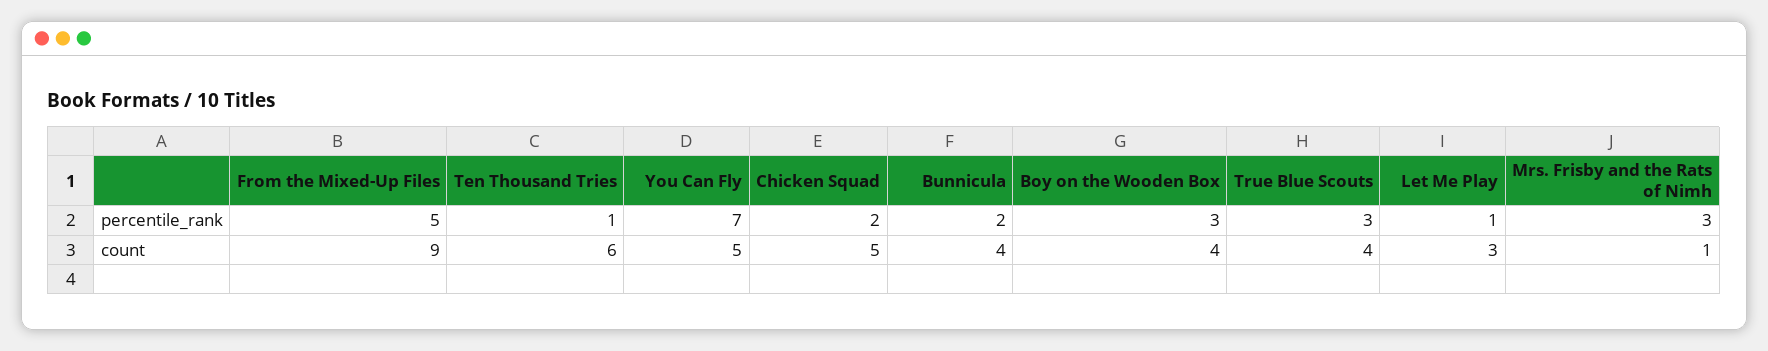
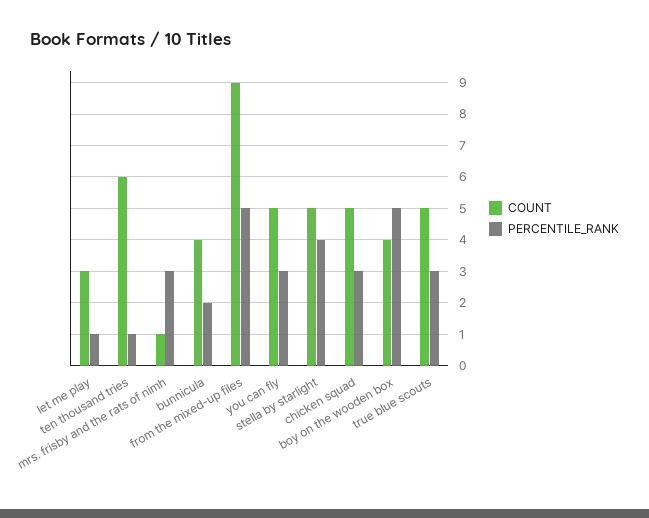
percentile_rank, You Can Fly: 7 -> 3
percentile_rank, Chicken Squad: 2 -> 3
percentile_rank, Boy on the Wooden Box: 3 -> 5
count, True Blue Scouts: 4 -> 5
count, stella by starlight: none -> 5
percentile_rank, stella by starlight: none -> 4

